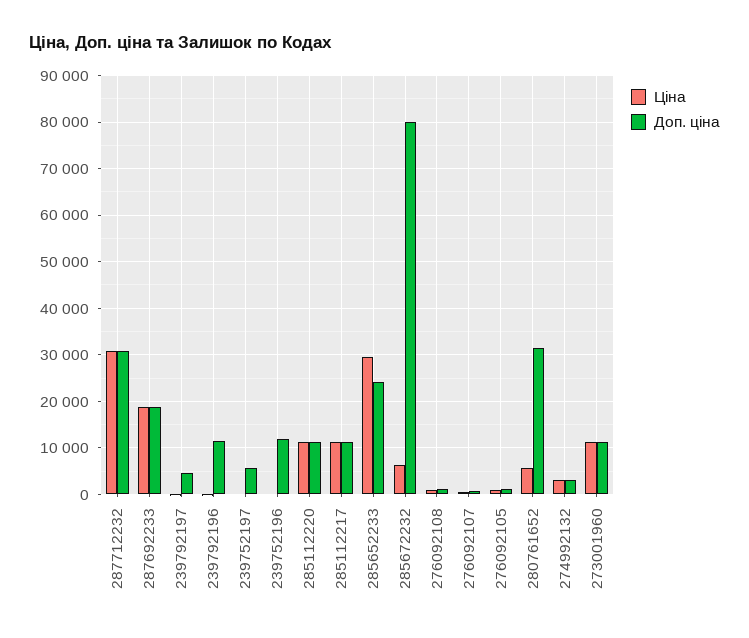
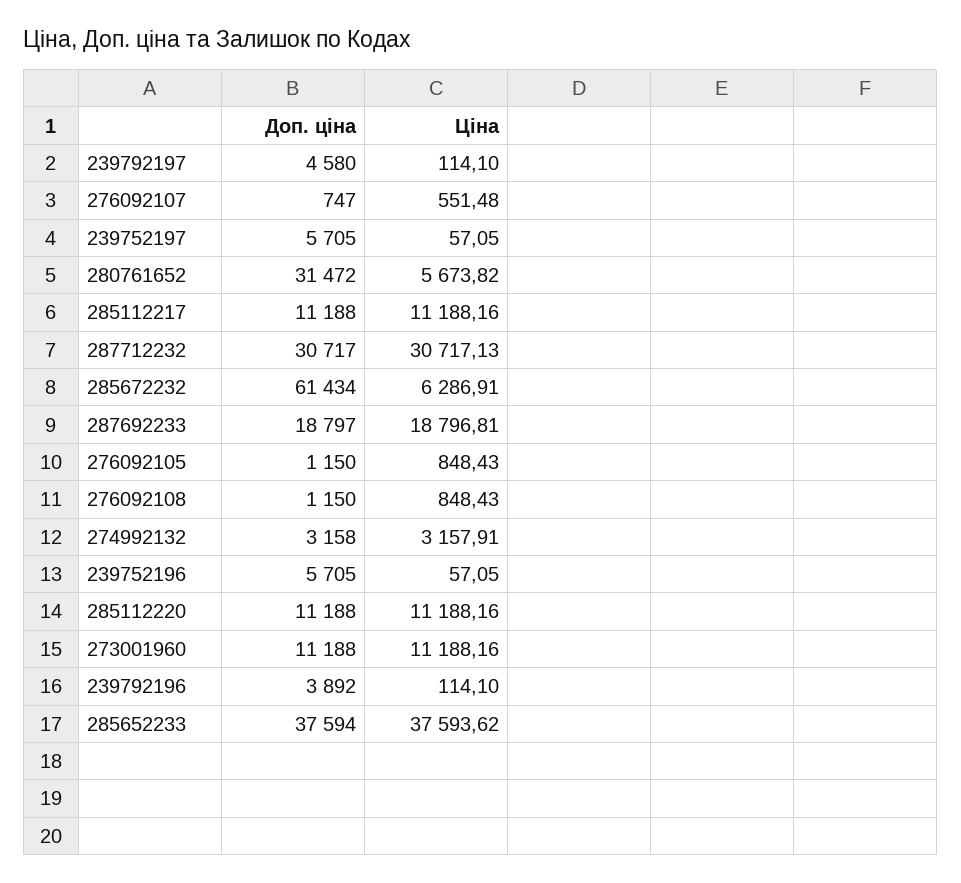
Доп. ціна, 239792196: 12000 -> 3892
Доп. ціна, 239752196: 12000 -> 5705
Ціна, 285652233: 30000 -> 37593.62
Доп. ціна, 285652233: 24000 -> 37594
Доп. ціна, 285672232: 80000 -> 61434

